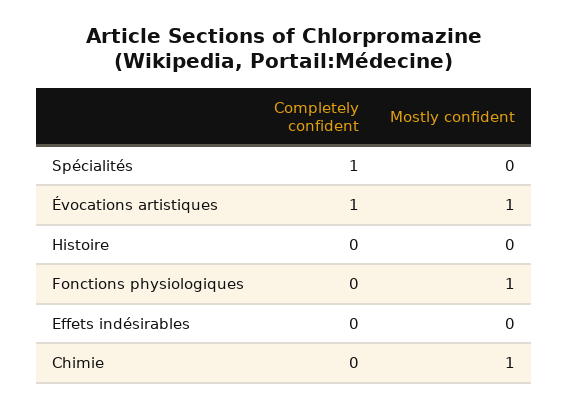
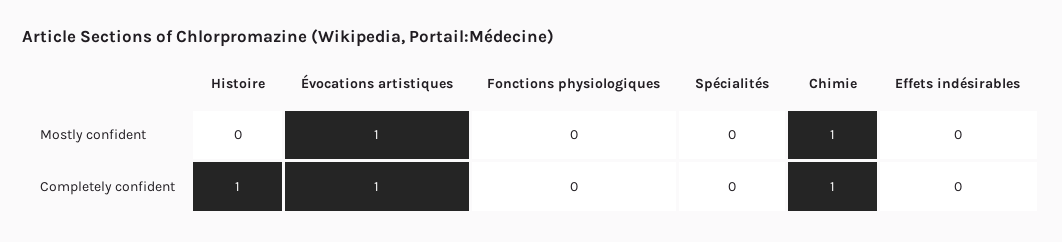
Completely confident, Spécialités: 1 -> 0
Completely confident, Histoire: 0 -> 1
Mostly confident, Fonctions physiologiques: 1 -> 0
Completely confident, Chimie: 0 -> 1

